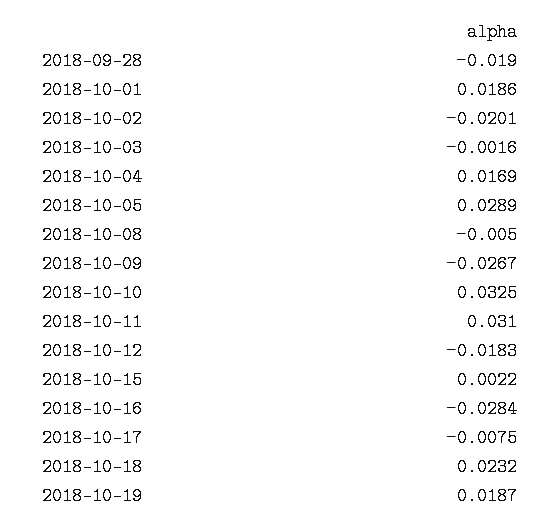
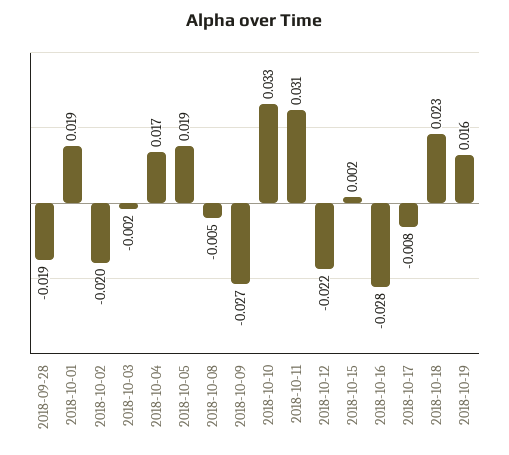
2018-10-05: 0.0289 -> 0.019
2018-10-12: -0.0183 -> -0.022
2018-10-19: 0.0187 -> 0.016

